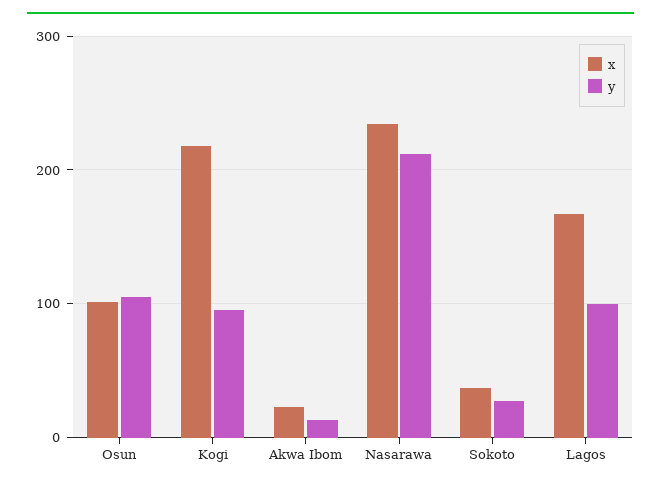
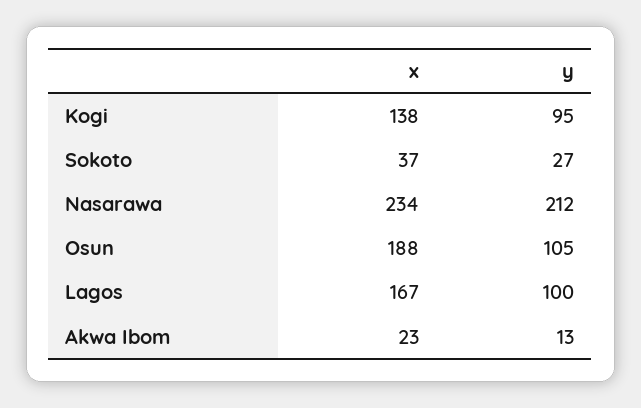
x, Osun: 100 -> 188
x, Kogi: 220 -> 138

